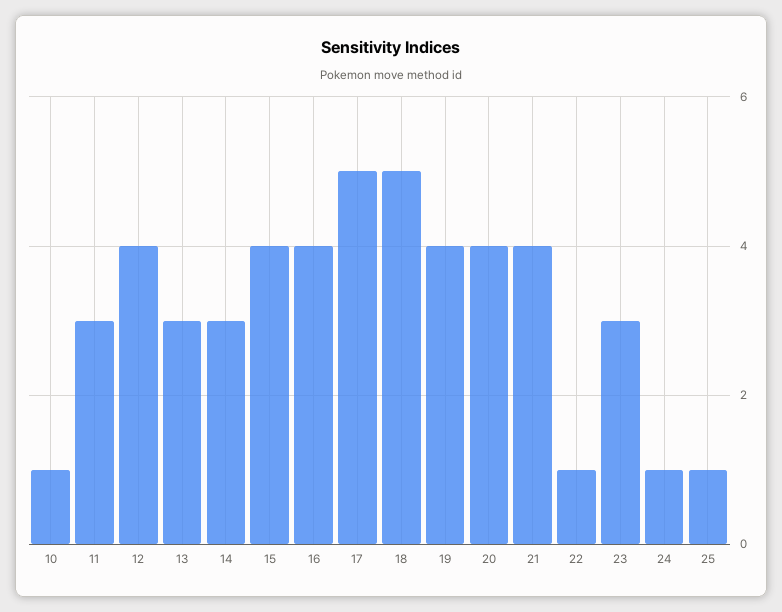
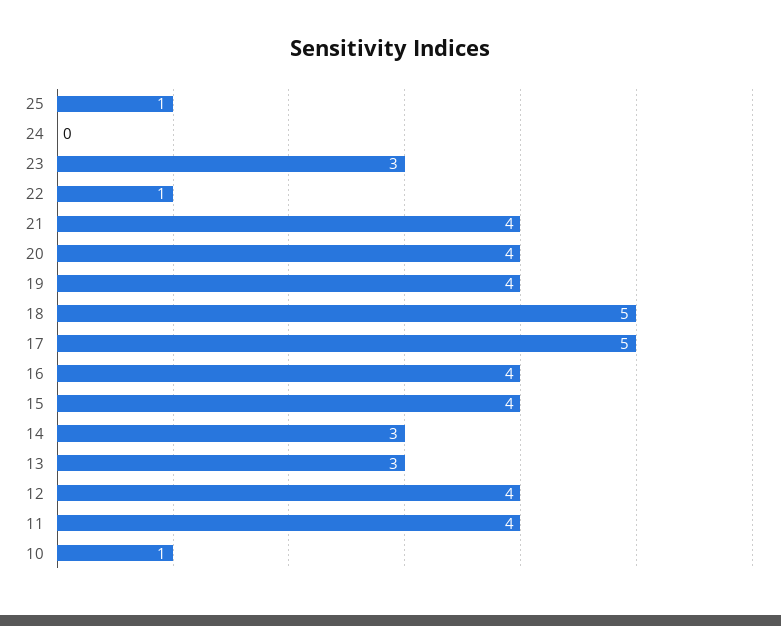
11: 3 -> 4
24: 1 -> 0

